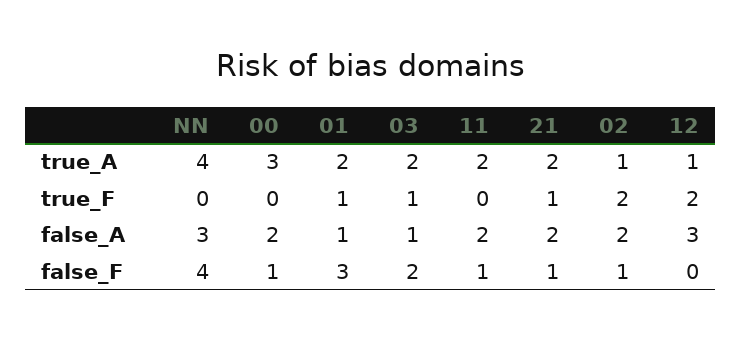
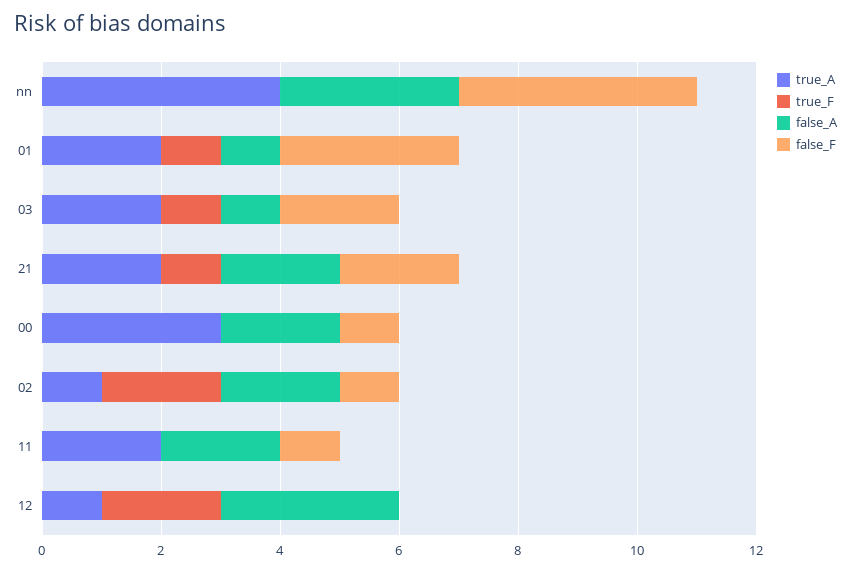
false_F, 21: 1 -> 2

